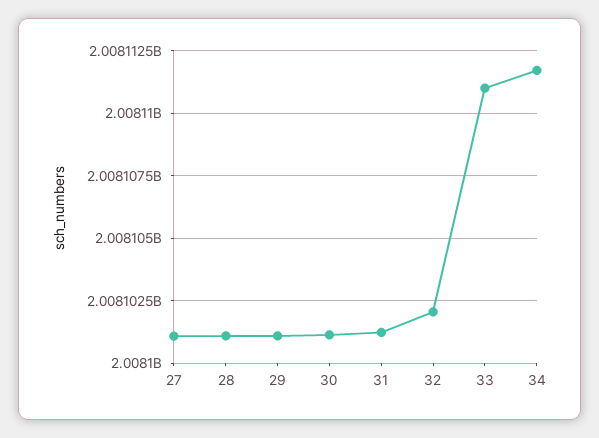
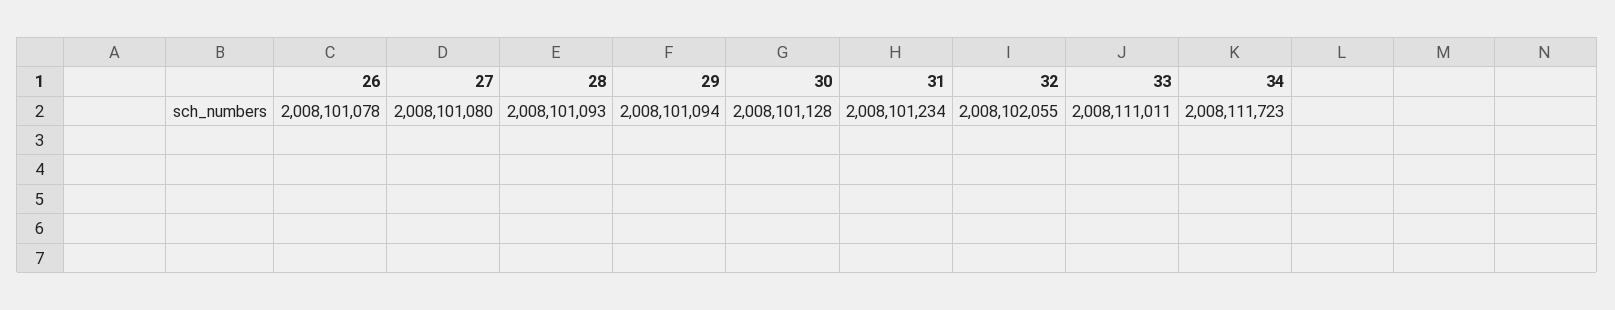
26: none -> 2008101078

